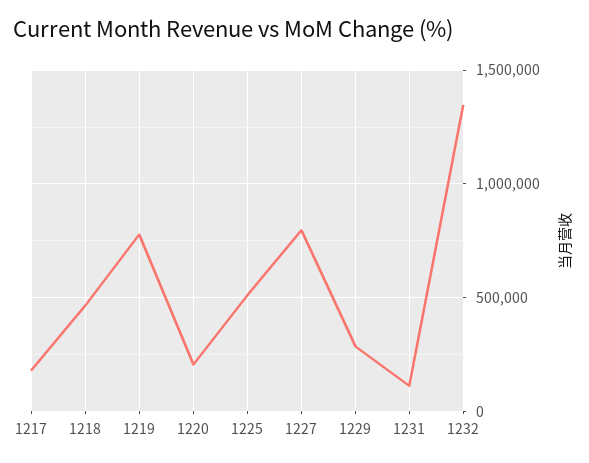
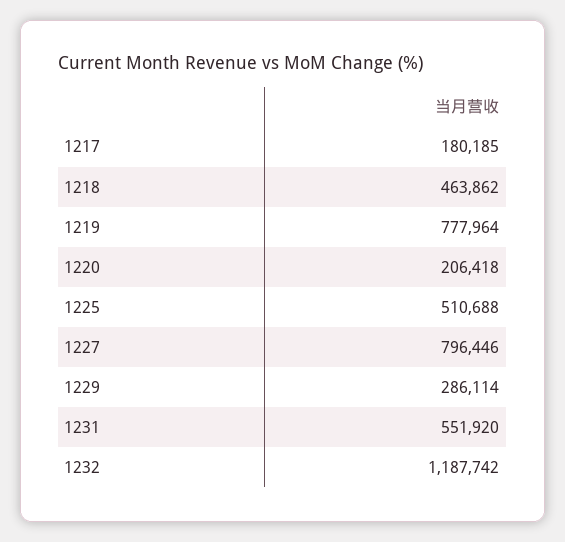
1231: 100000 -> 551920
1232: 1350000 -> 1187742

